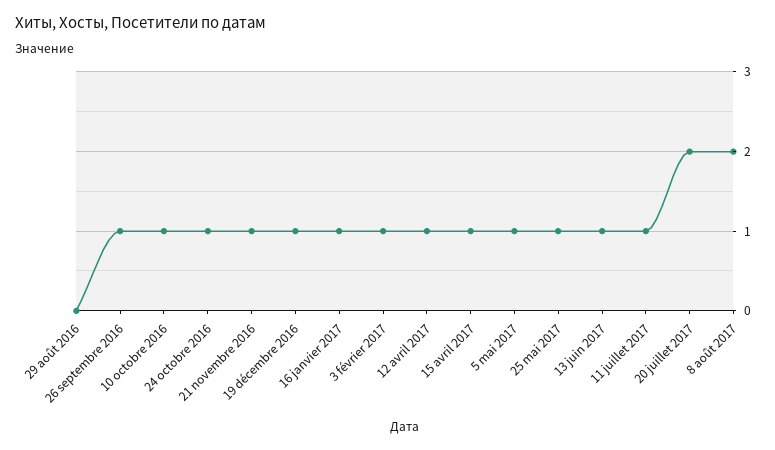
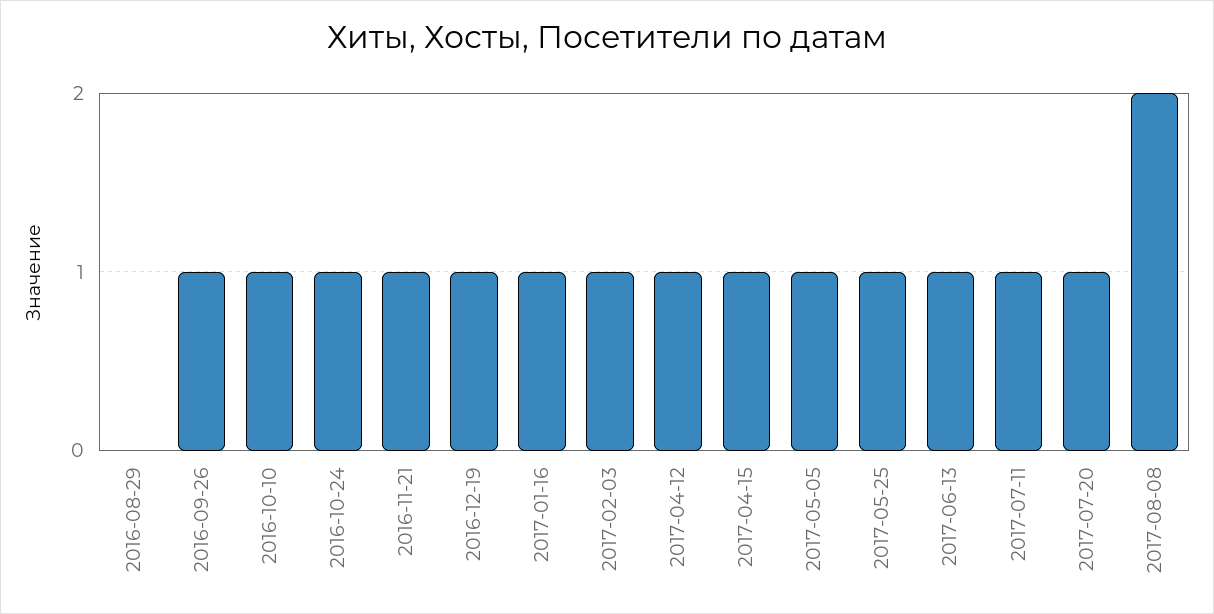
20 juillet 2017: 2 -> 1

